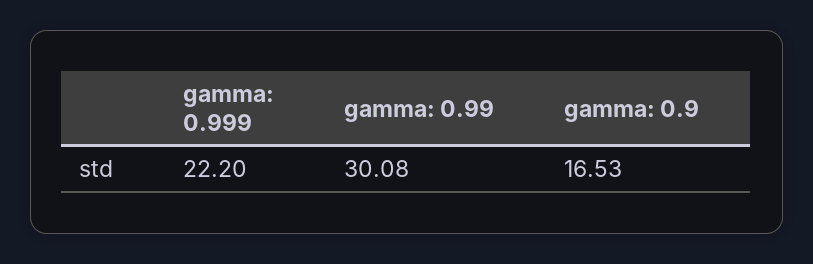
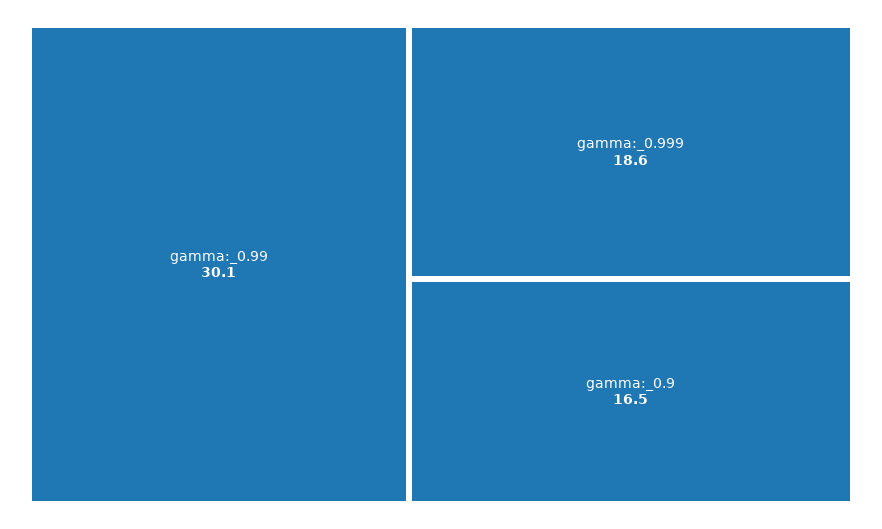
gamma: 0.999: 22.2 -> 18.6

